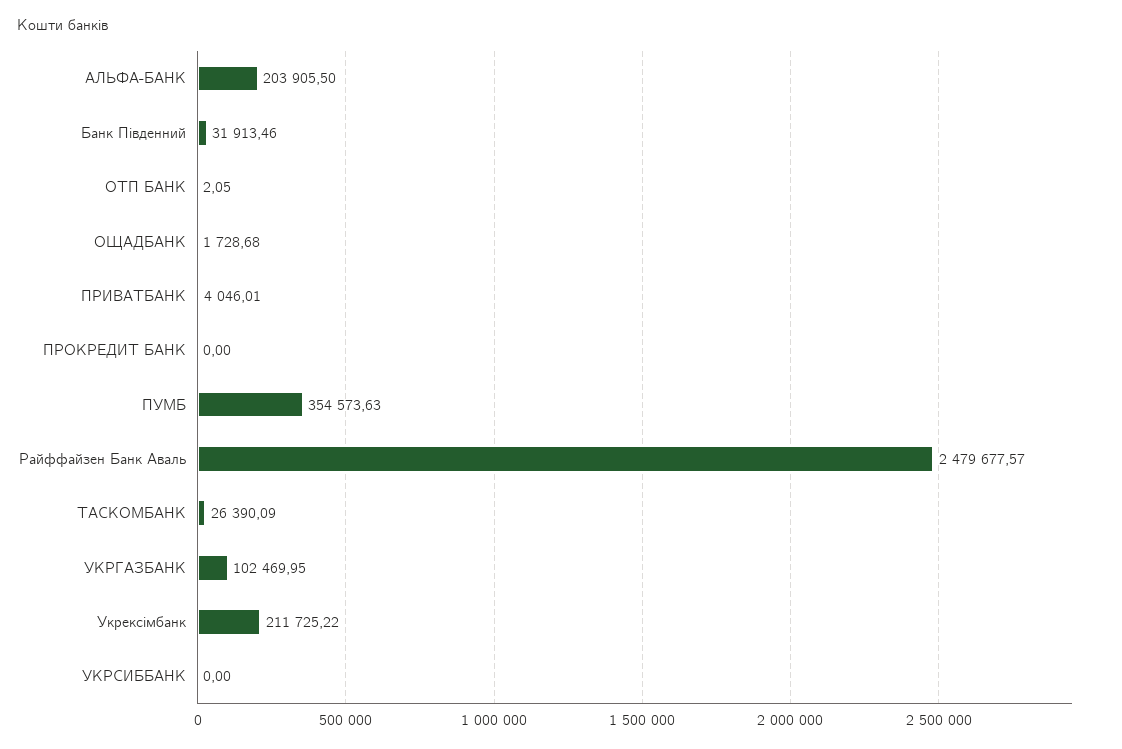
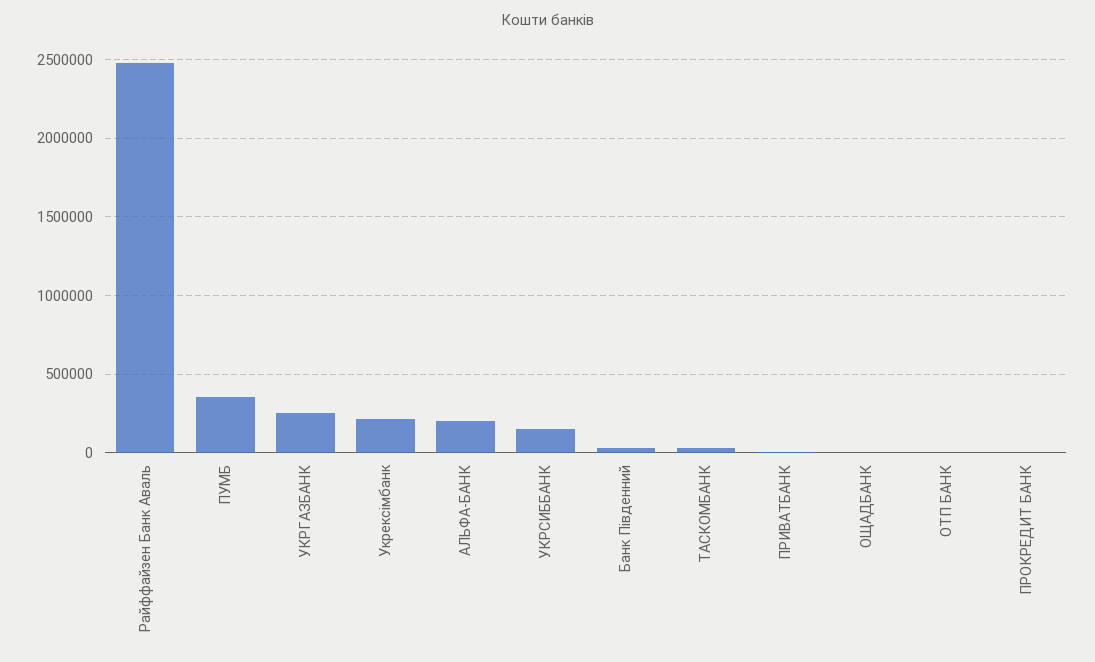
УКРГАЗБАНК: 102469.95 -> 250000
УКРСИББАНК: 0 -> 150000

